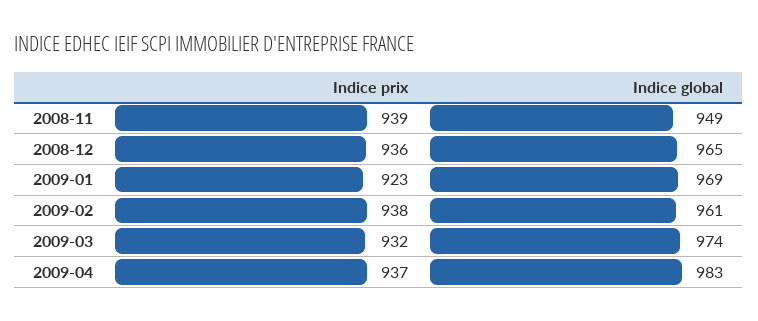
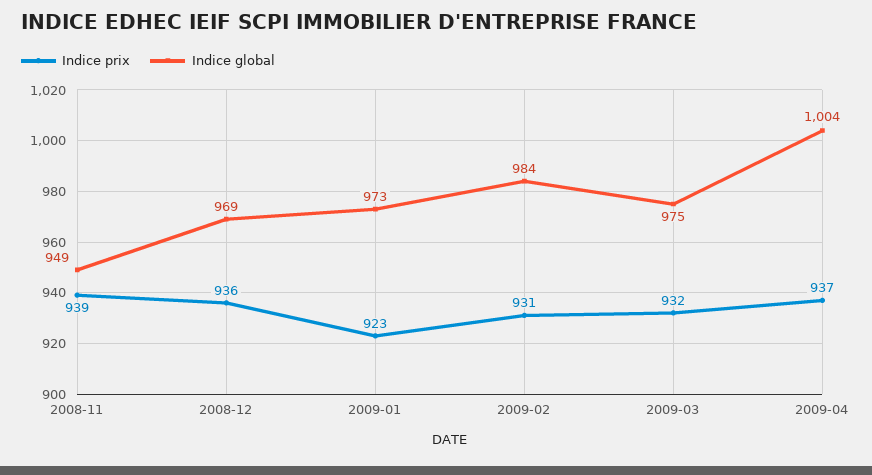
Indice global, 2008-12: 965 -> 969
Indice global, 2009-01: 969 -> 973
Indice prix, 2009-02: 938 -> 931
Indice global, 2009-02: 961 -> 984
Indice global, 2009-03: 974 -> 975
Indice global, 2009-04: 983 -> 1004

